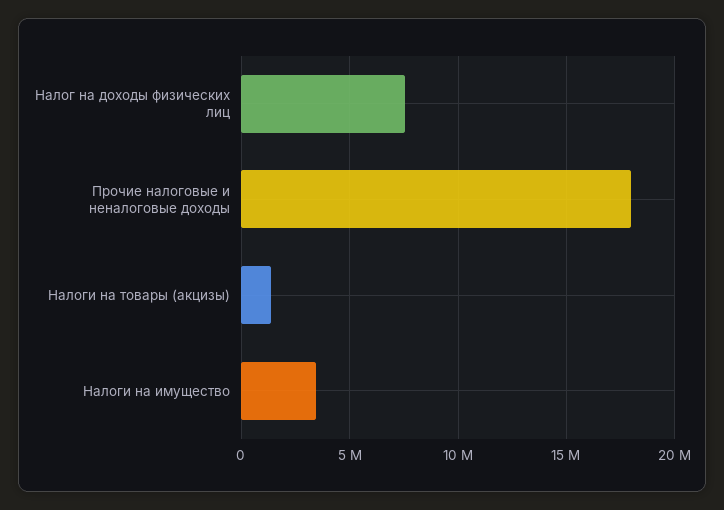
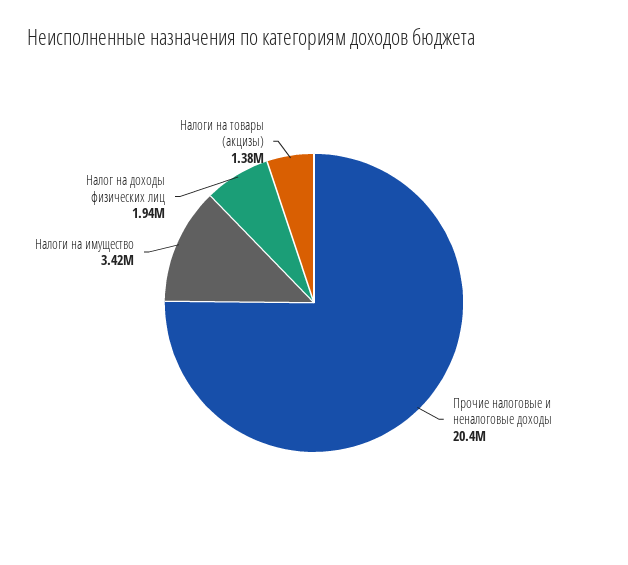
Налог на доходы физических лиц: 7500000 -> 1940000
Прочие налоговые и неналоговые доходы: 18000000 -> 20400000

